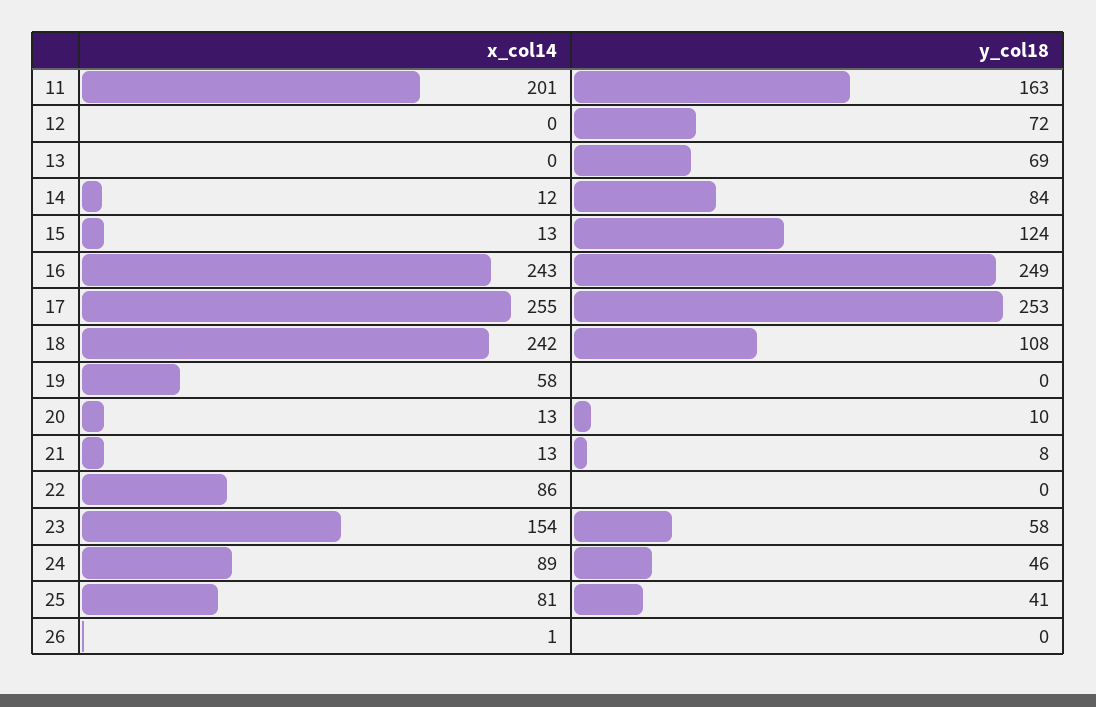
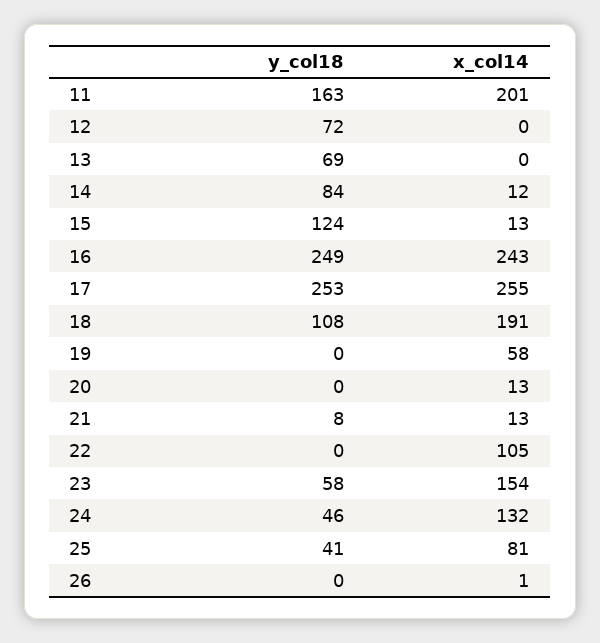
x_col14, 18: 242 -> 191
y_col18, 20: 10 -> 0
x_col14, 22: 86 -> 105
x_col14, 24: 89 -> 132

